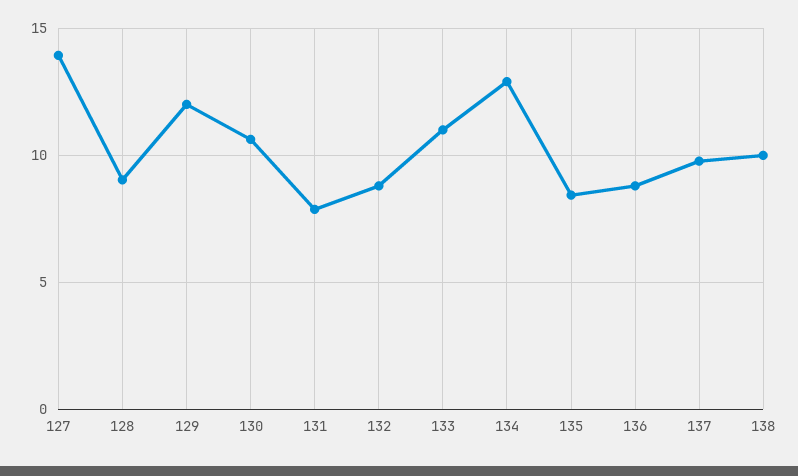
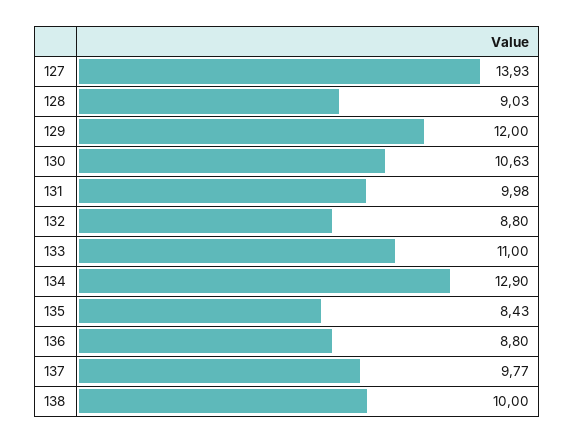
131: 8 -> 9.98

